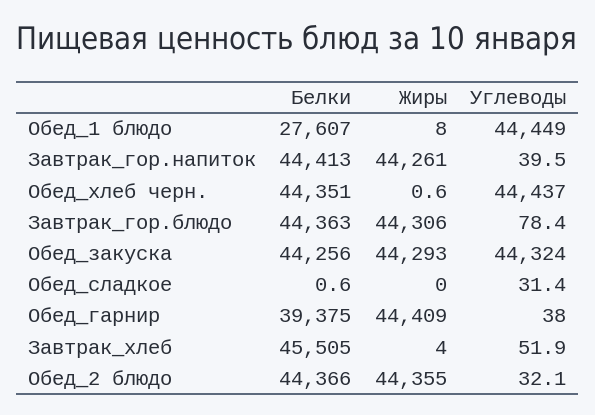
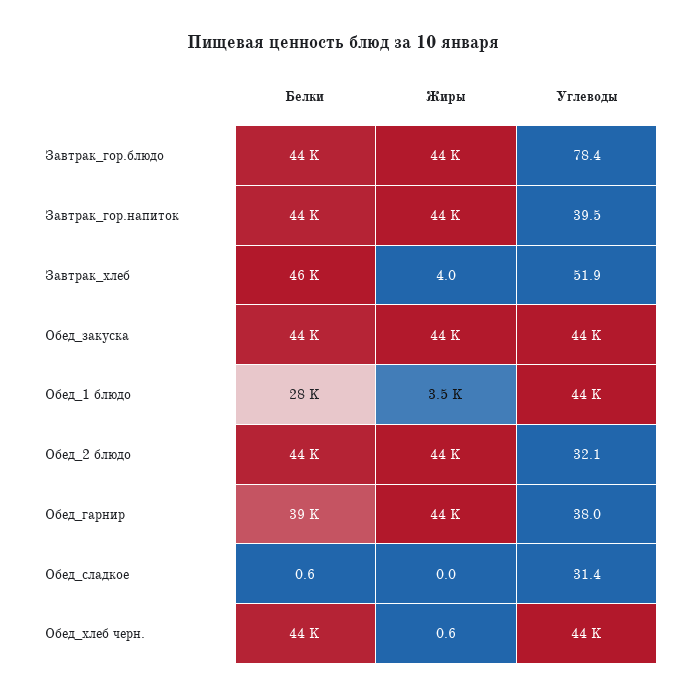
Жиры, Обед_1 блюдо: 8 -> 3500

